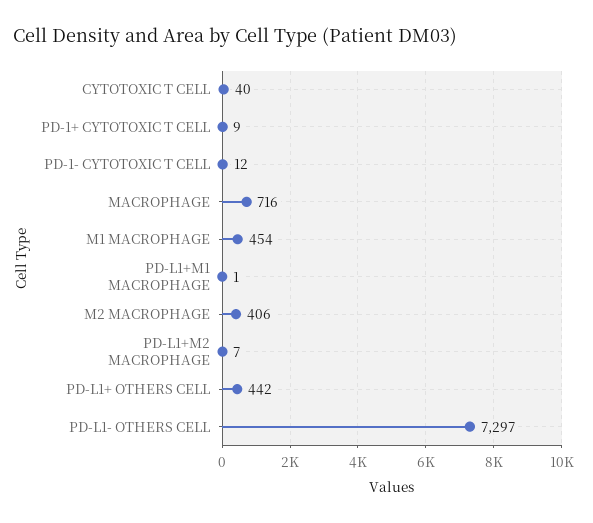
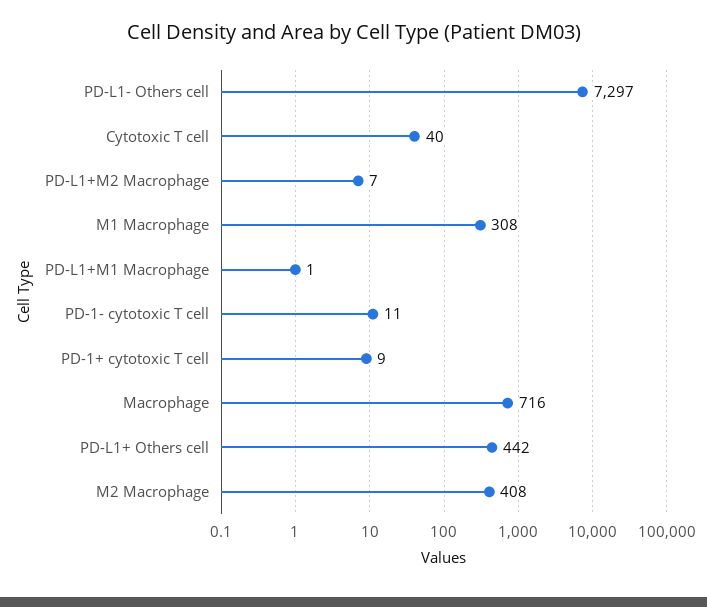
PD-1- CYTOTOXIC T CELL: 12 -> 11
M1 MACROPHAGE: 454 -> 308
M2 MACROPHAGE: 406 -> 408

